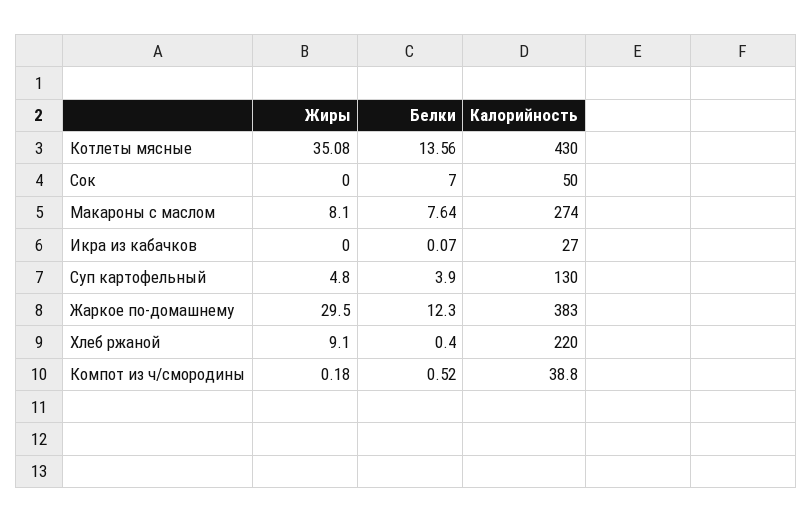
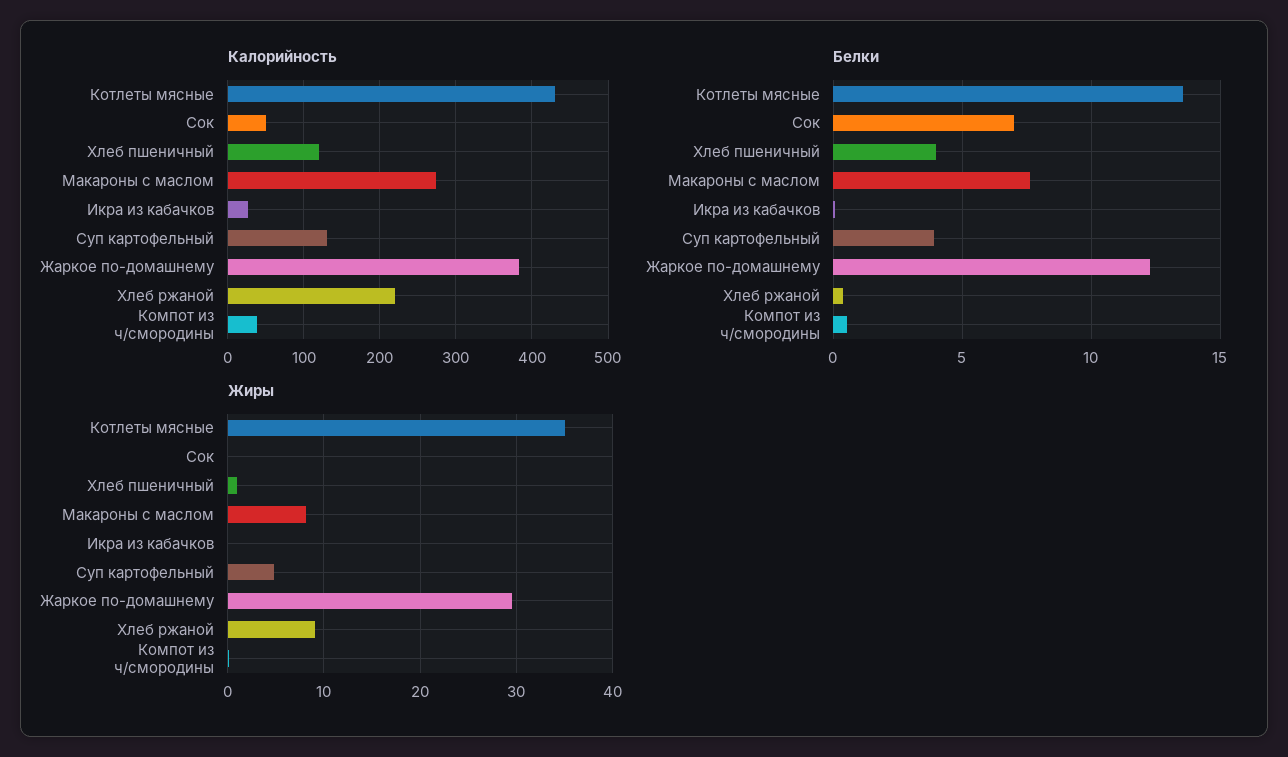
Калорийность, Хлеб пшеничный: none -> 120
Белки, Хлеб пшеничный: none -> 4
Жиры, Хлеб пшеничный: none -> 1

